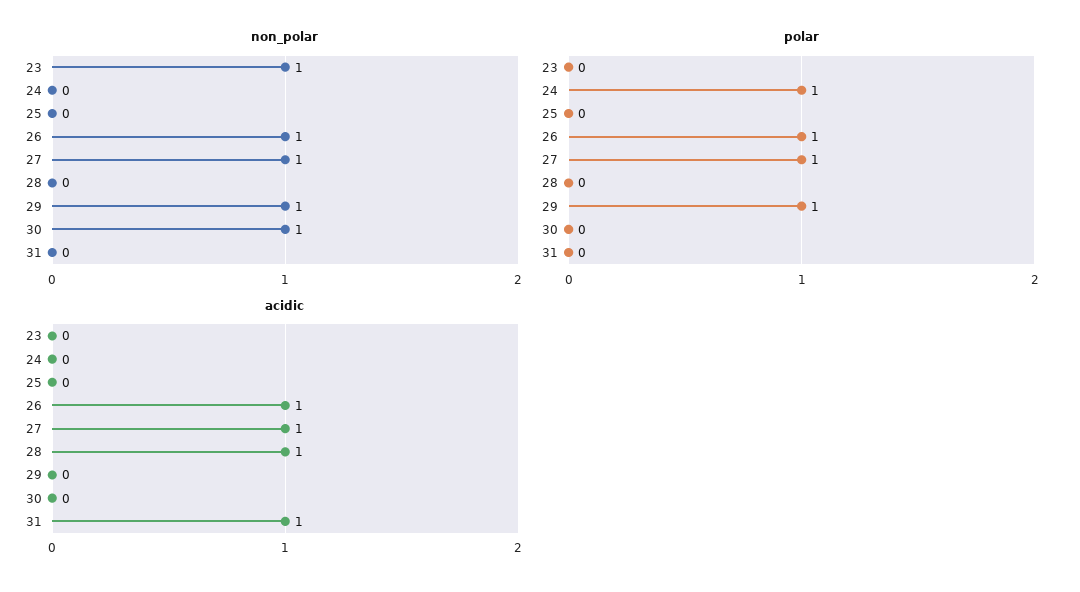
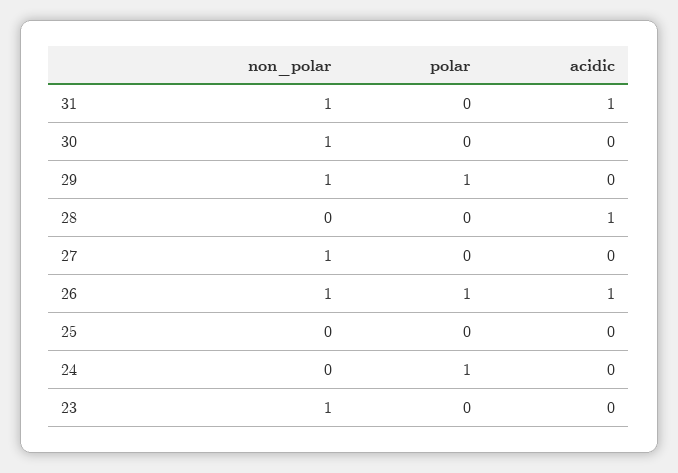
non_polar, 31: 0 -> 1
polar, 27: 1 -> 0
acidic, 27: 1 -> 0

